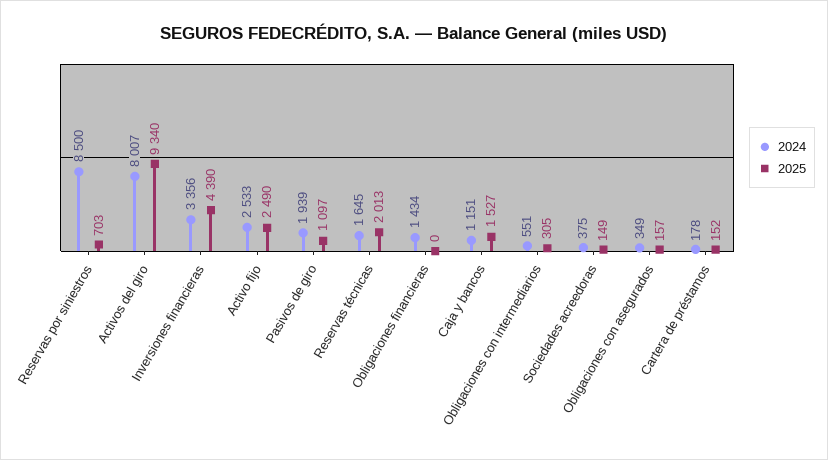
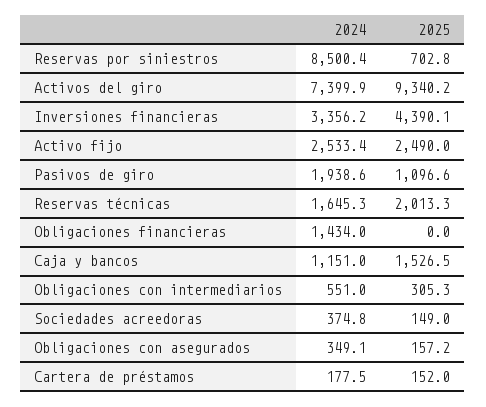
2024, Activos del giro: 8007 -> 7399.9

